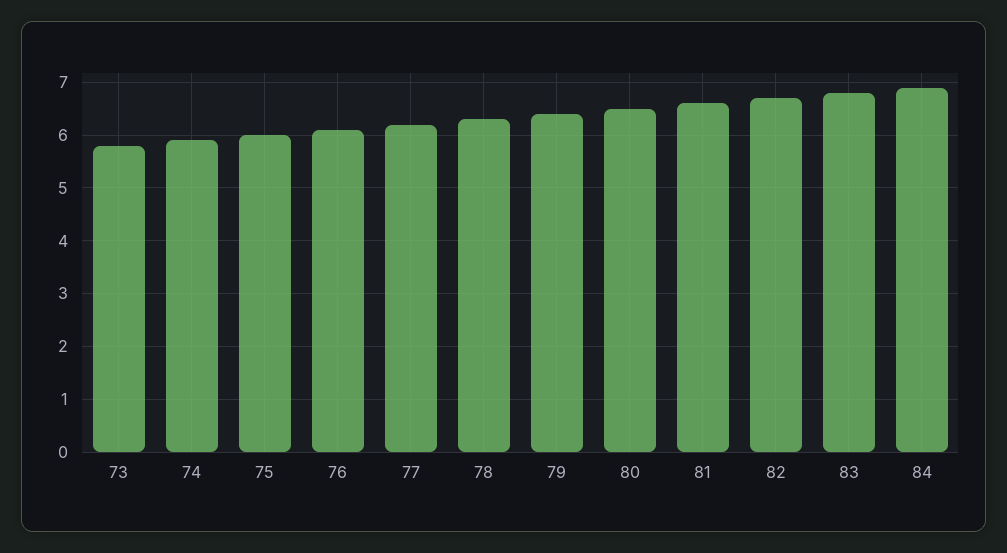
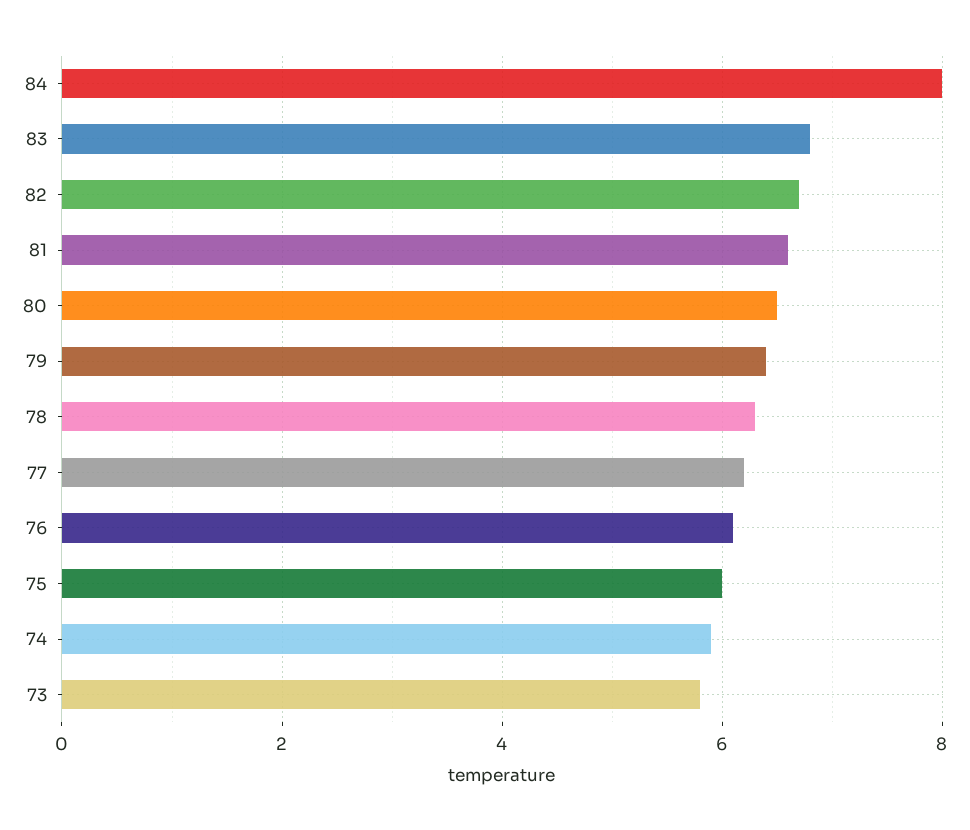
84: 7 -> 8

